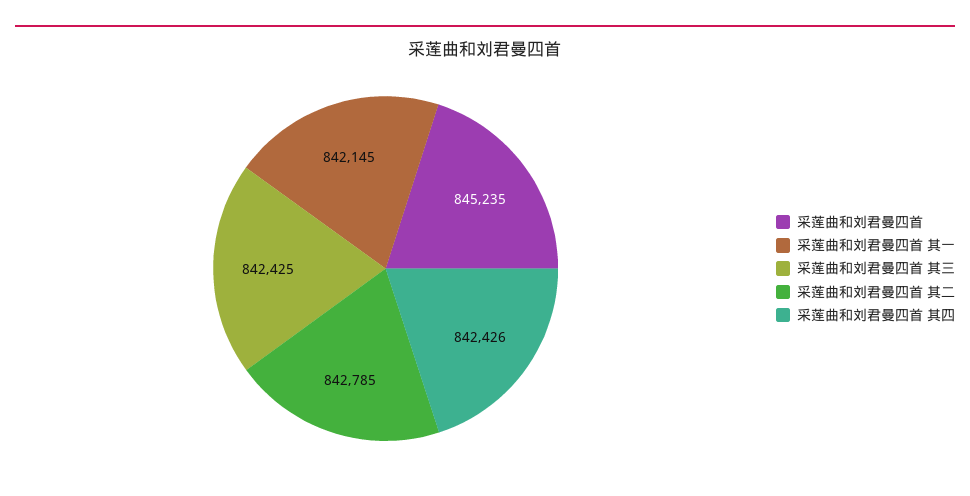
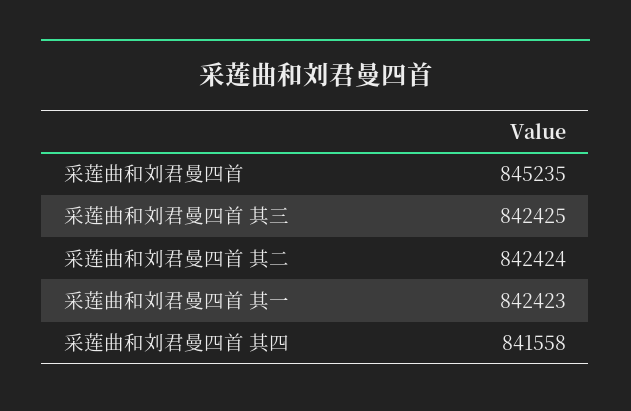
采莲曲和刘君曼四首 其一: 842145 -> 842423
采莲曲和刘君曼四首 其二: 842785 -> 842424
采莲曲和刘君曼四首 其四: 842426 -> 841558

